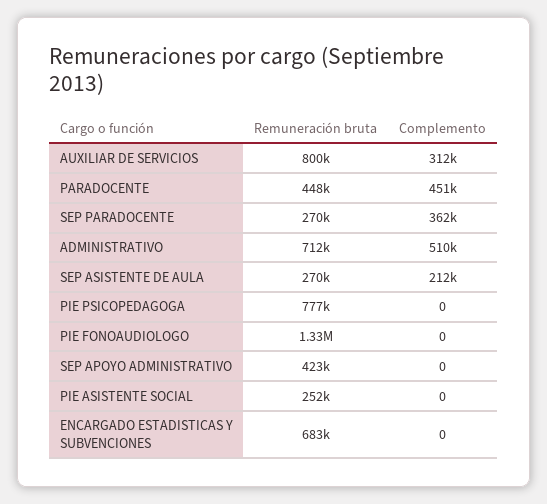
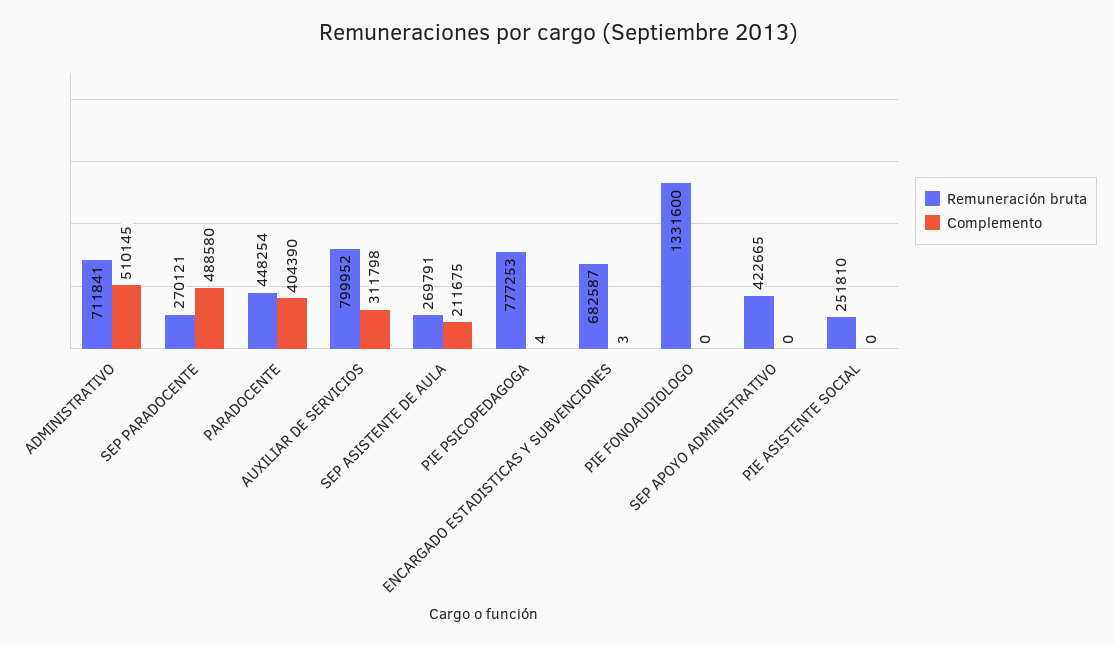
Complemento, PARADOCENTE: 451000 -> 404390
Complemento, SEP PARADOCENTE: 362000 -> 488580
Complemento, PIE PSICOPEDAGOGA: 0 -> 4
Complemento, ENCARGADO ESTADISTICAS Y SUBVENCIONES: 0 -> 3

